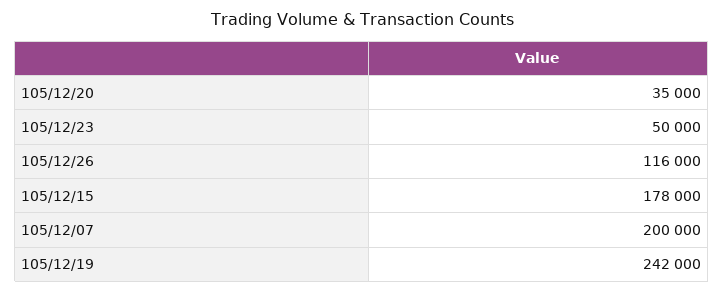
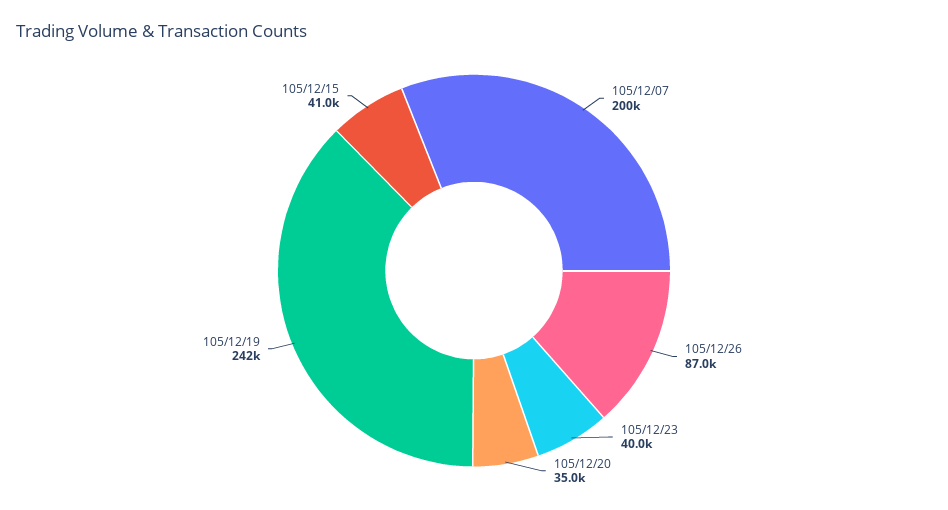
105/12/23: 50000 -> 40000
105/12/26: 116000 -> 87000
105/12/15: 178000 -> 41000

